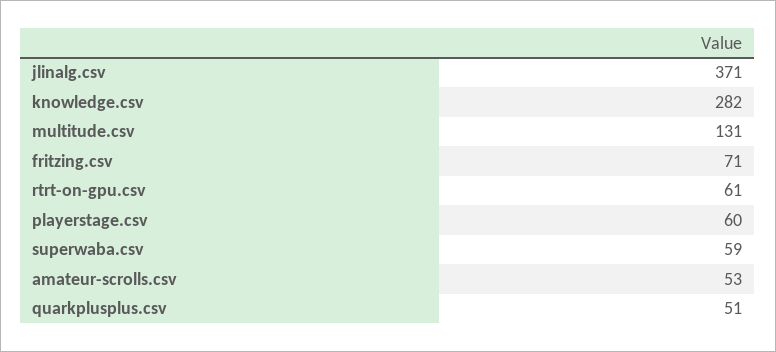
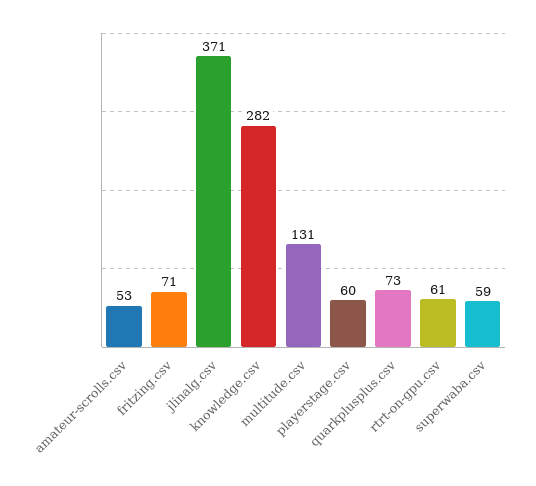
quarkplusplus.csv: 51 -> 73

